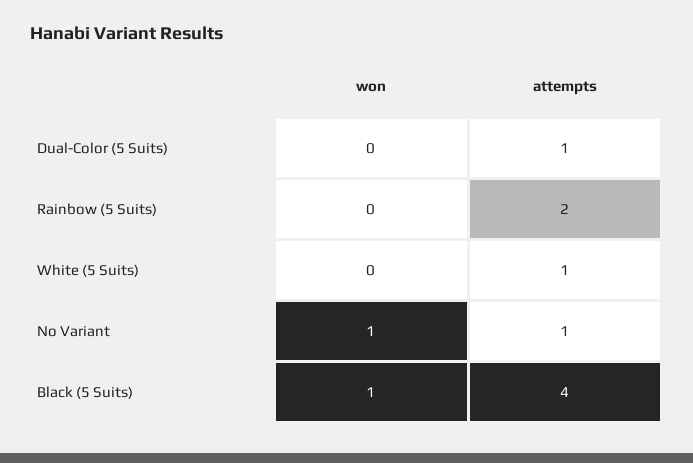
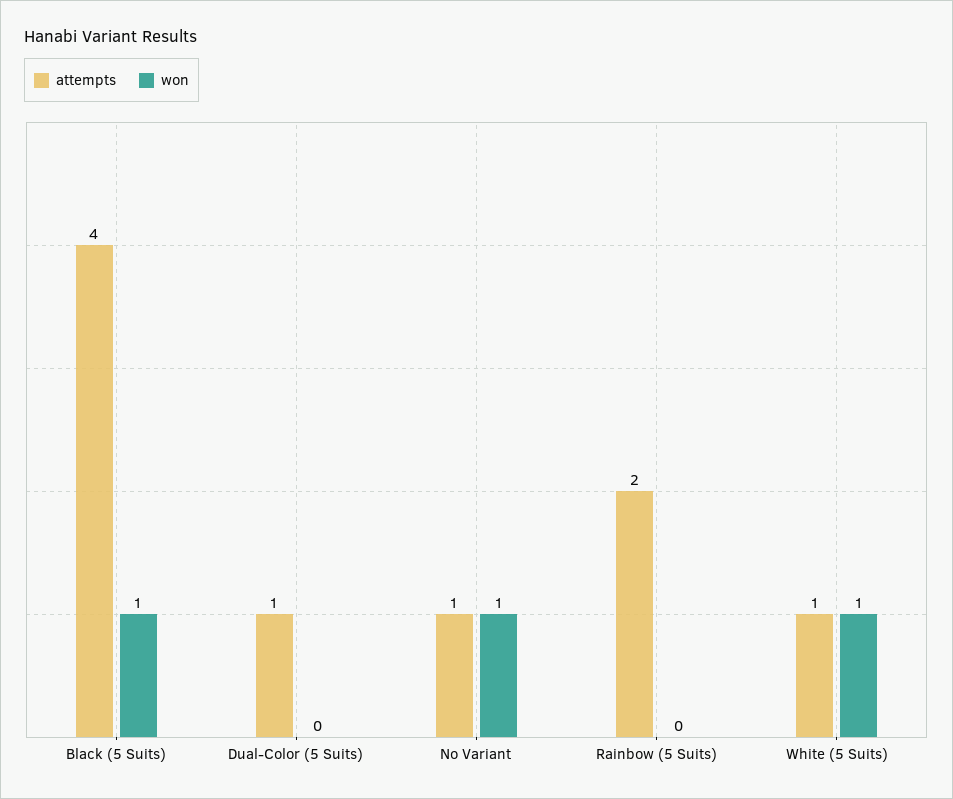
won, White (5 Suits): 0 -> 1

